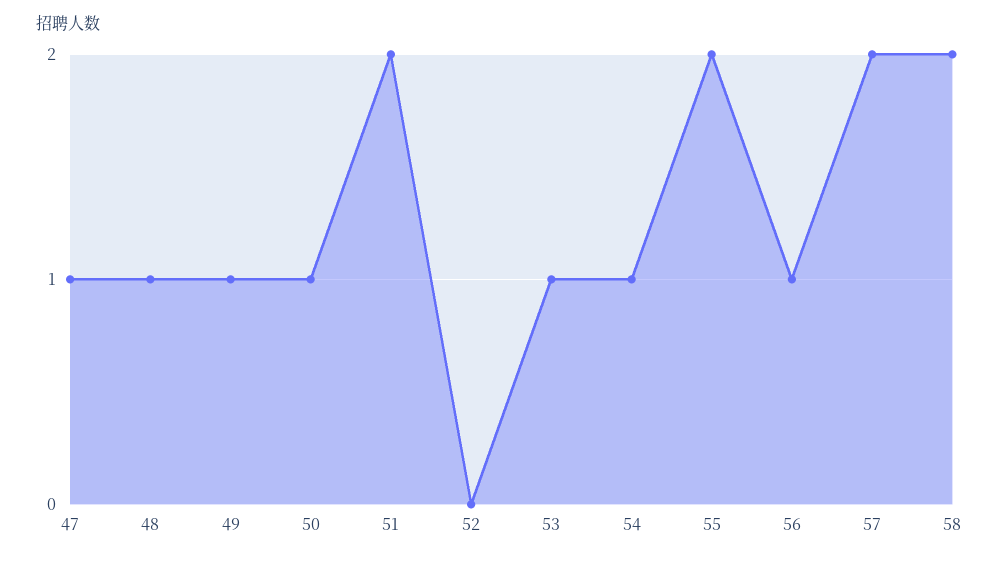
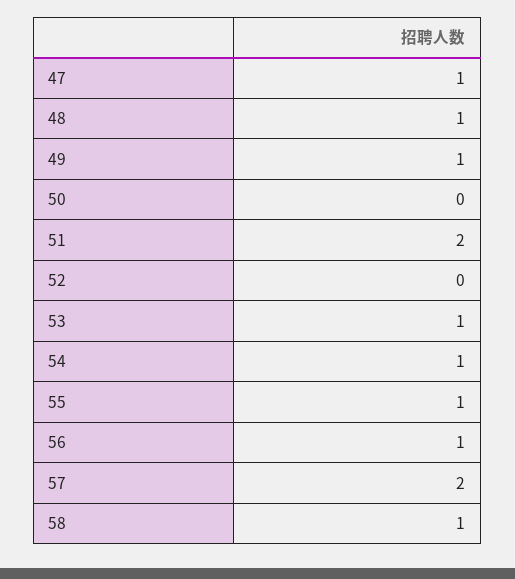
50: 1 -> 0
55: 2 -> 1
58: 2 -> 1

